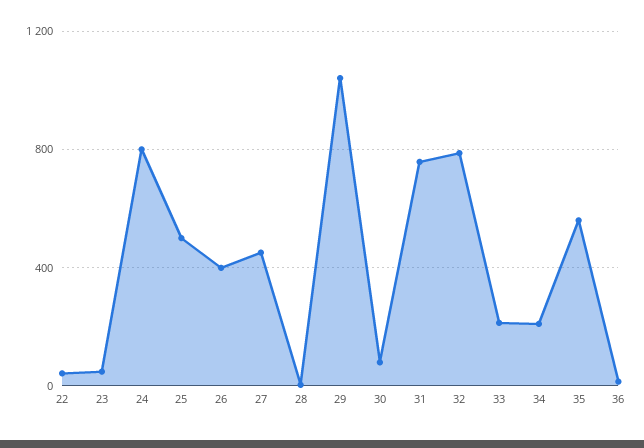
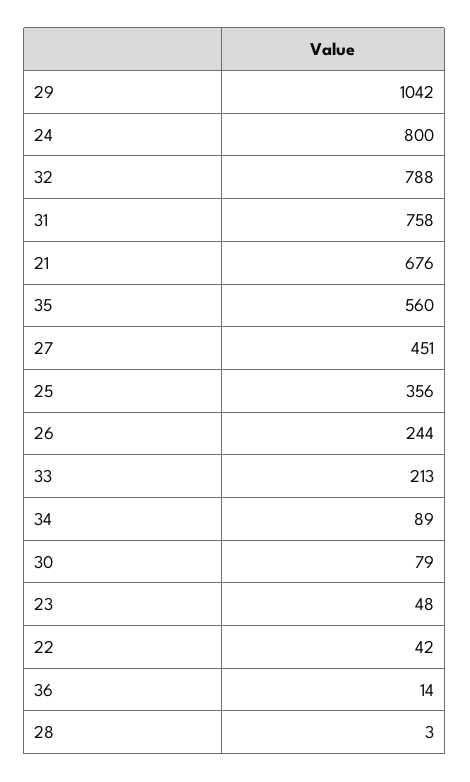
25: 500 -> 356
26: 400 -> 244
34: 200 -> 89
21: none -> 676

